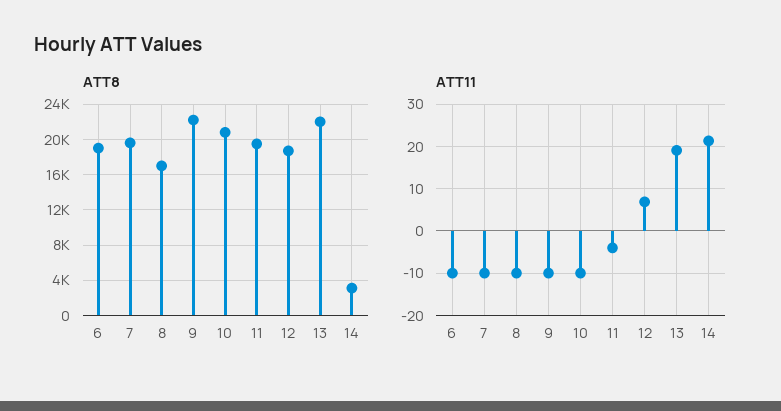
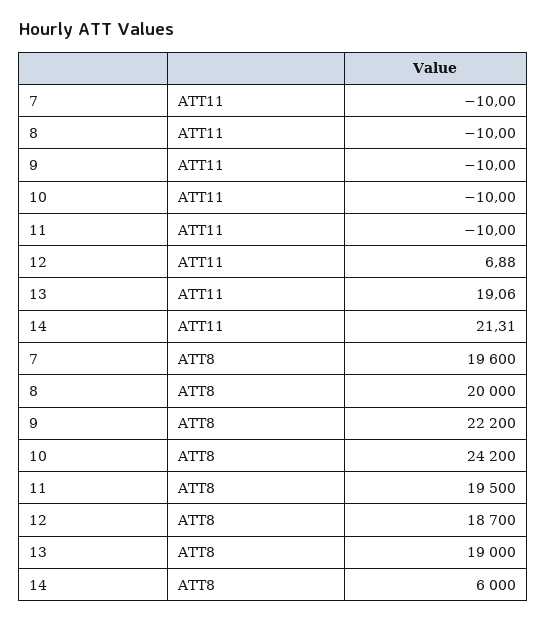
ATT8, 6: 19000 -> none
ATT8, 8: 17000 -> 20000
ATT8, 10: 21000 -> 24200
ATT8, 13: 22000 -> 19000
ATT8, 14: 3000 -> 6000
ATT11, 6: -10 -> none
ATT11, 11: -4 -> -10

